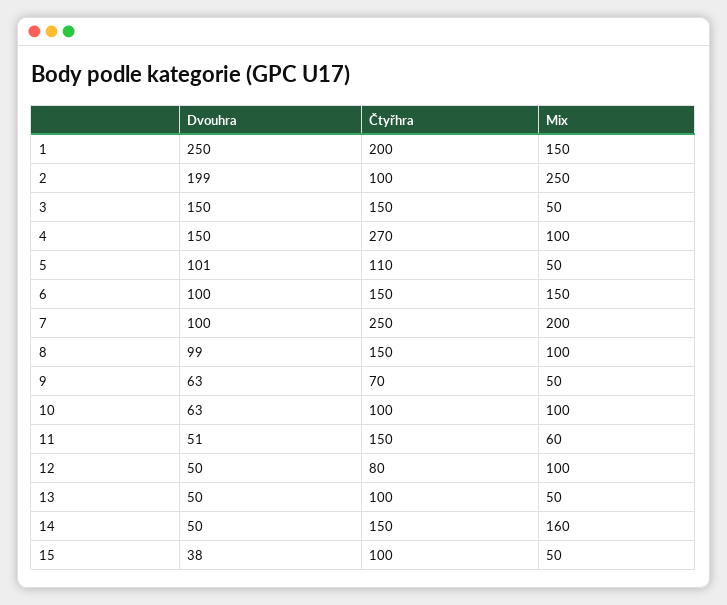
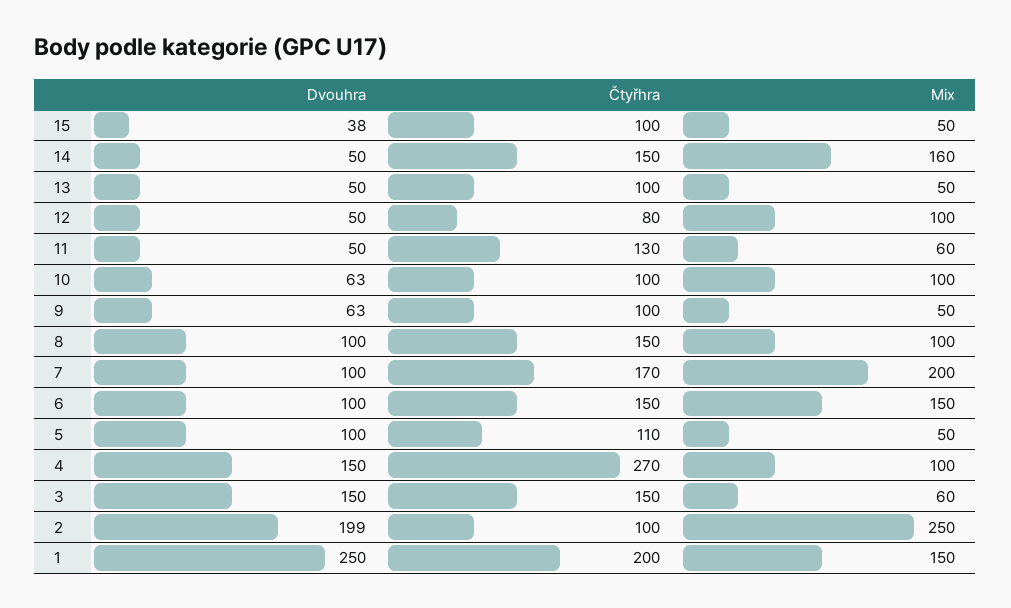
Mix, 3: 50 -> 60
Dvouhra, 5: 101 -> 100
Čtyřhra, 7: 250 -> 170
Dvouhra, 8: 99 -> 100
Čtyřhra, 9: 70 -> 100
Dvouhra, 11: 51 -> 50
Čtyřhra, 11: 150 -> 130

